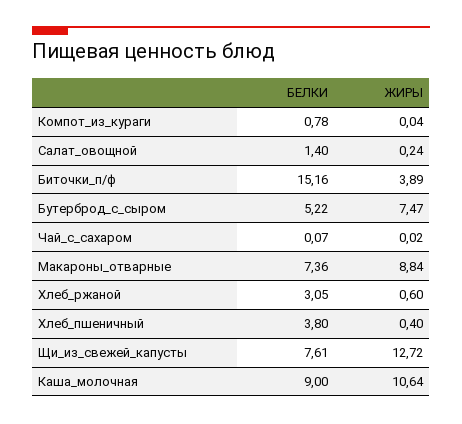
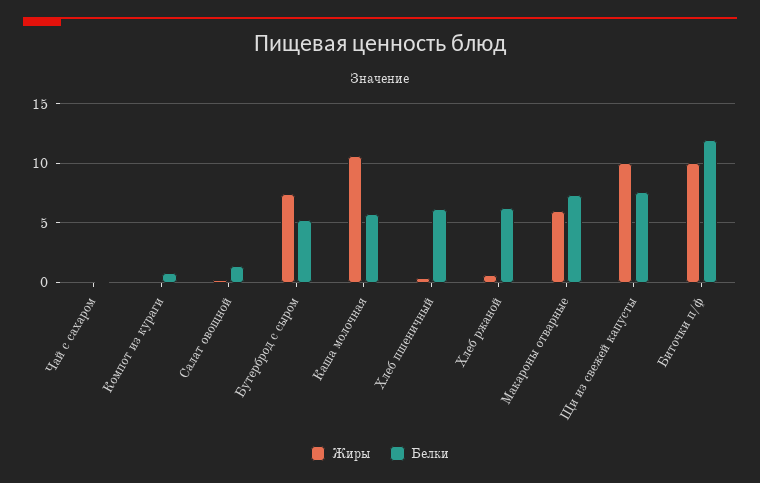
БЕЛКИ, Биточки_п/ф: 15.16 -> 12
ЖИРЫ, Биточки_п/ф: 3.89 -> 10
ЖИРЫ, Макароны_отварные: 8.84 -> 6
БЕЛКИ, Хлеб_ржаной: 3.05 -> 6
БЕЛКИ, Хлеб_пшеничный: 3.8 -> 6
ЖИРЫ, Щи_из_свежей_капусты: 12.72 -> 10
БЕЛКИ, Каша_молочная: 9 -> 6

